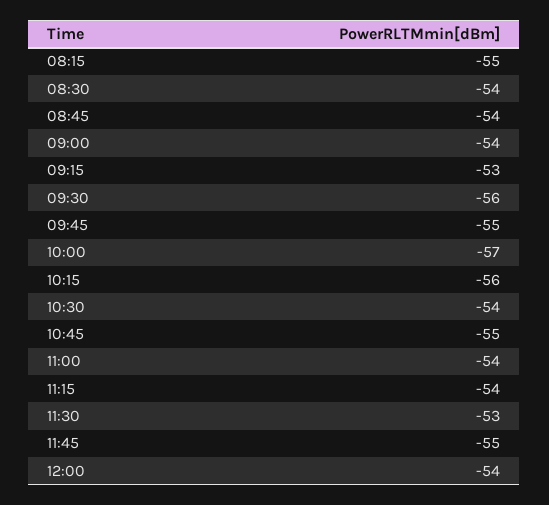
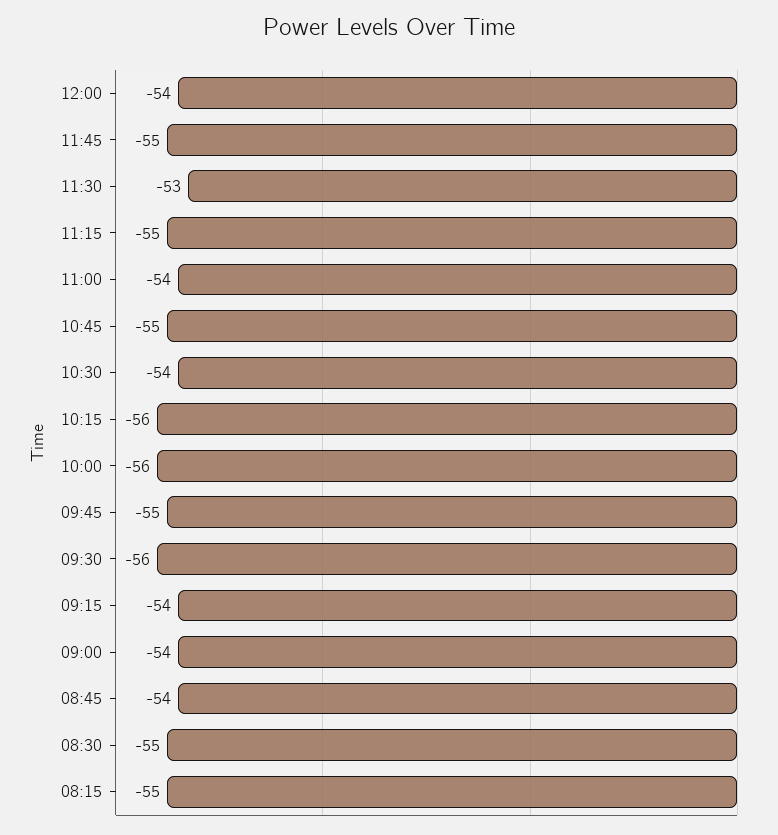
08:30: -54 -> -55
09:15: -53 -> -54
10:00: -57 -> -56
11:15: -54 -> -55

